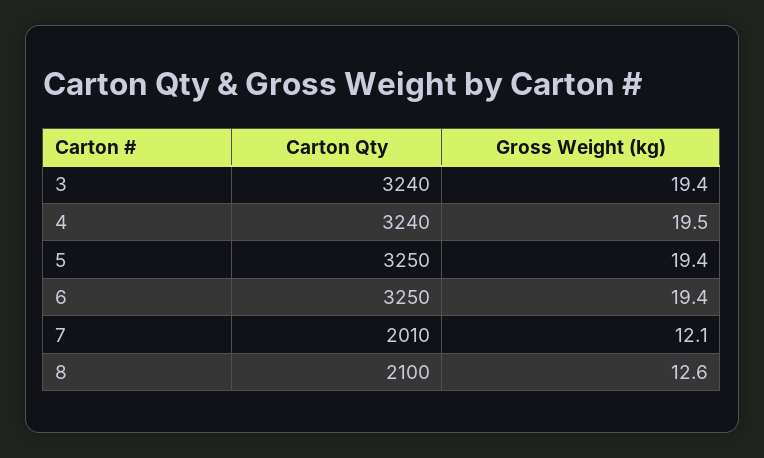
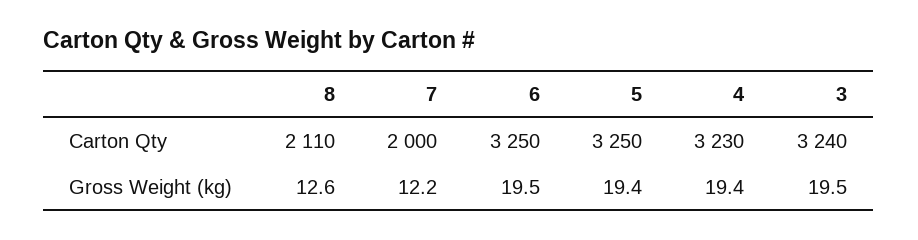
Gross Weight (kg), 3: 19.4 -> 19.5
Carton Qty, 4: 3240 -> 3230
Gross Weight (kg), 4: 19.5 -> 19.4
Gross Weight (kg), 6: 19.4 -> 19.5
Carton Qty, 7: 2010 -> 2000
Gross Weight (kg), 7: 12.1 -> 12.2
Carton Qty, 8: 2100 -> 2110

